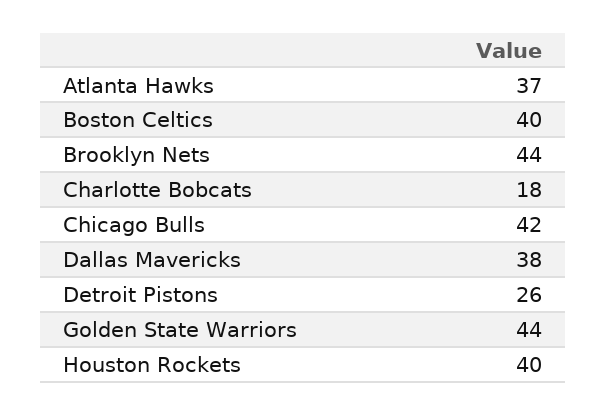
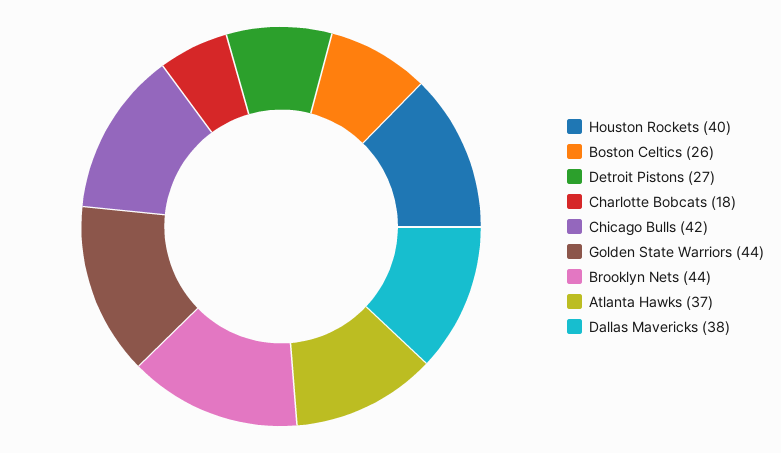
Boston Celtics: 40 -> 26
Detroit Pistons: 26 -> 27

